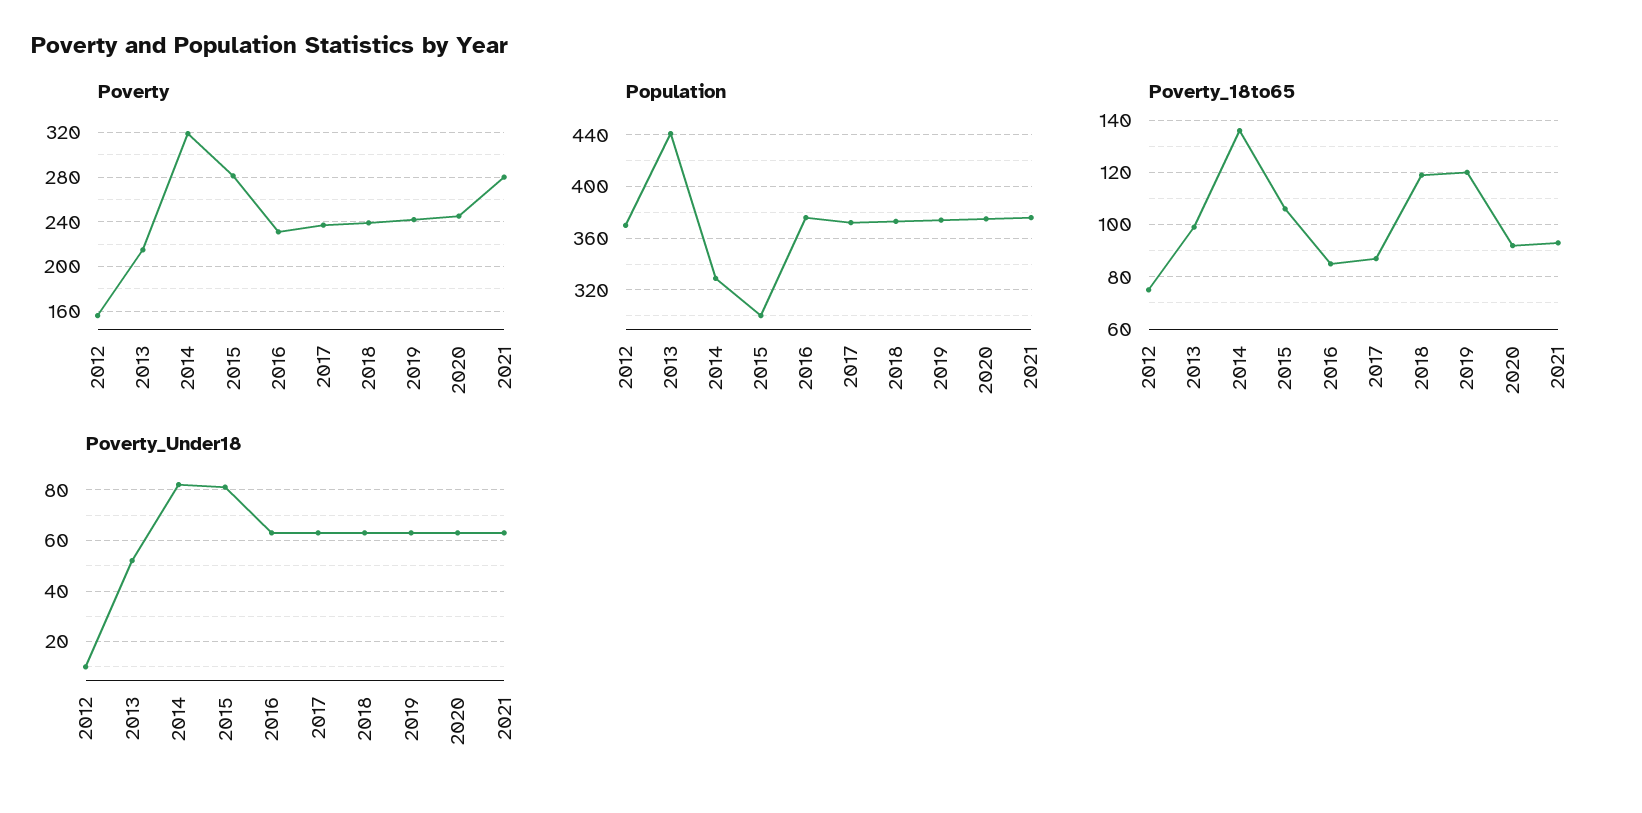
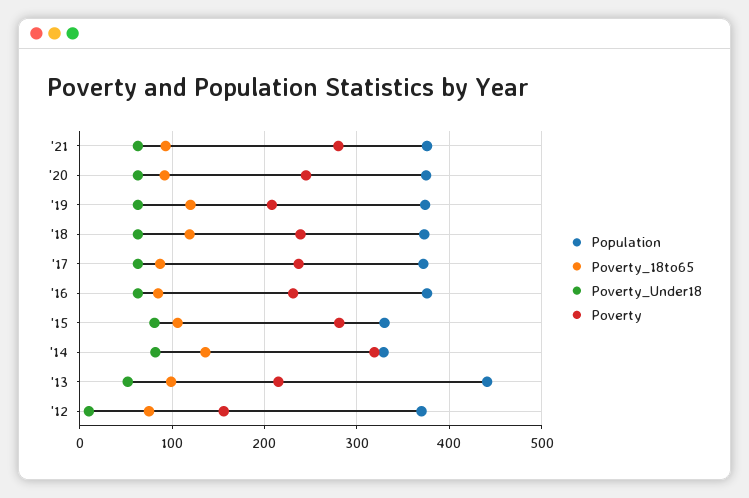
Poverty, 2019: 240 -> 210
Population, 2015: 300 -> 330

